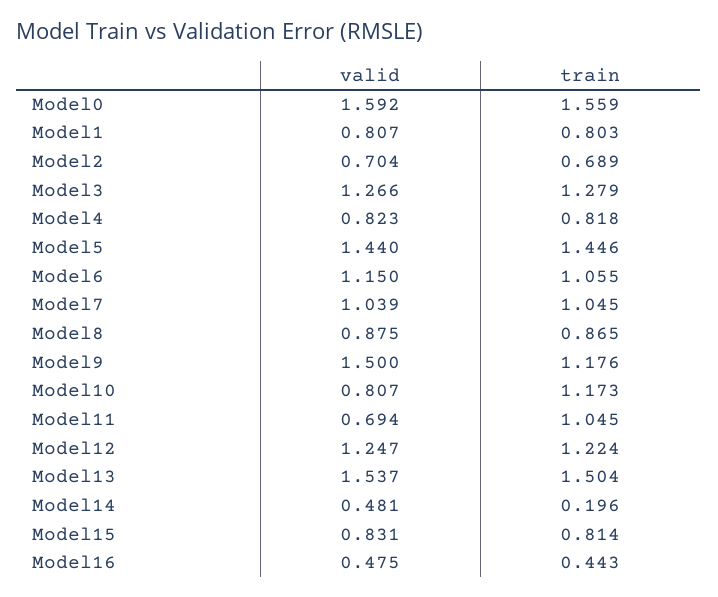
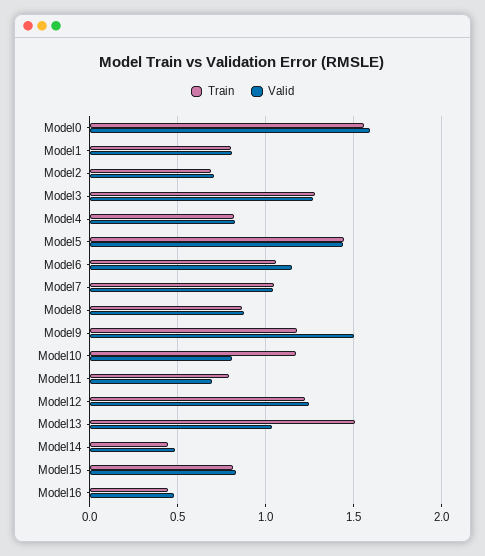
train, Model11: 1.045 -> 0.8
valid, Model13: 1.537 -> 1.05
train, Model14: 0.196 -> 0.45

